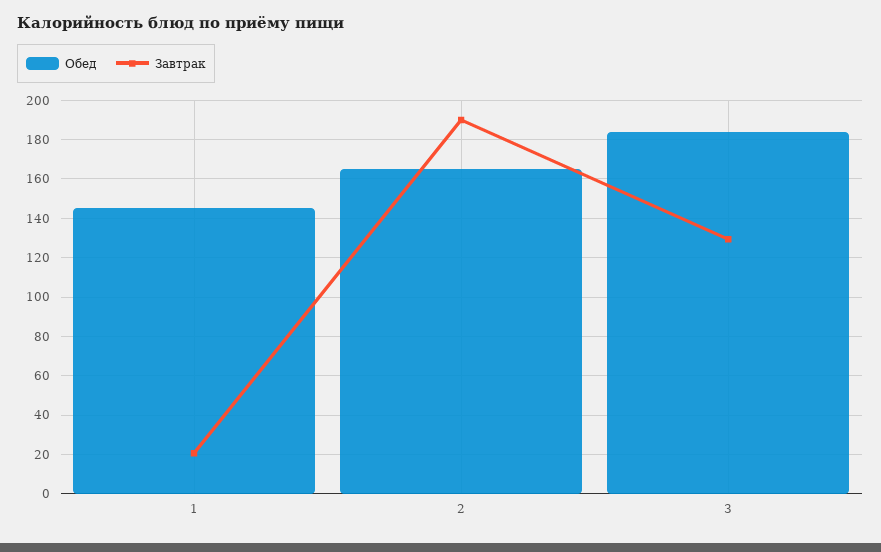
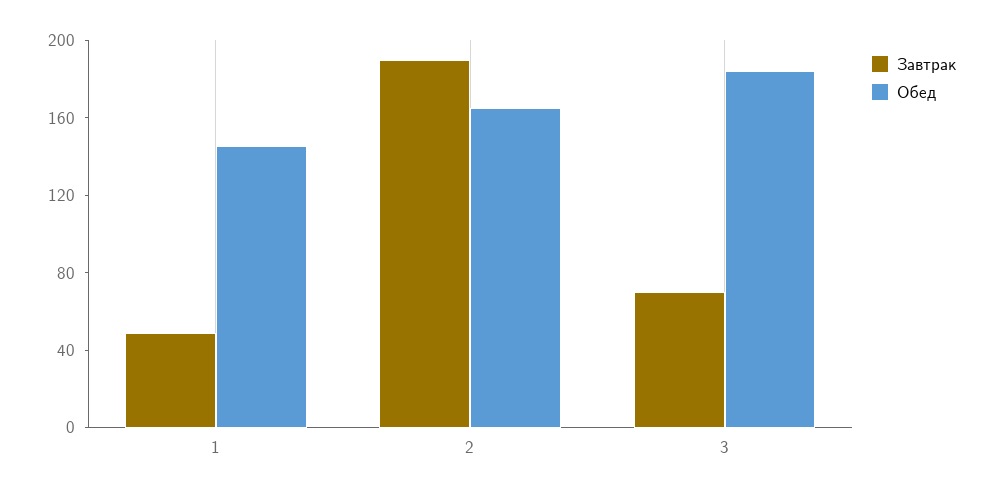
Завтрак, 1: 20 -> 50
Завтрак, 3: 130 -> 70

